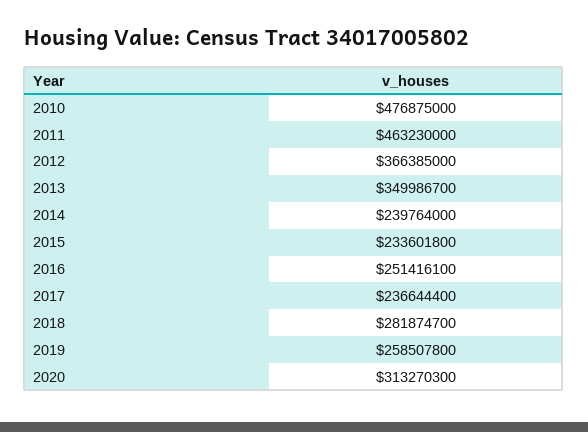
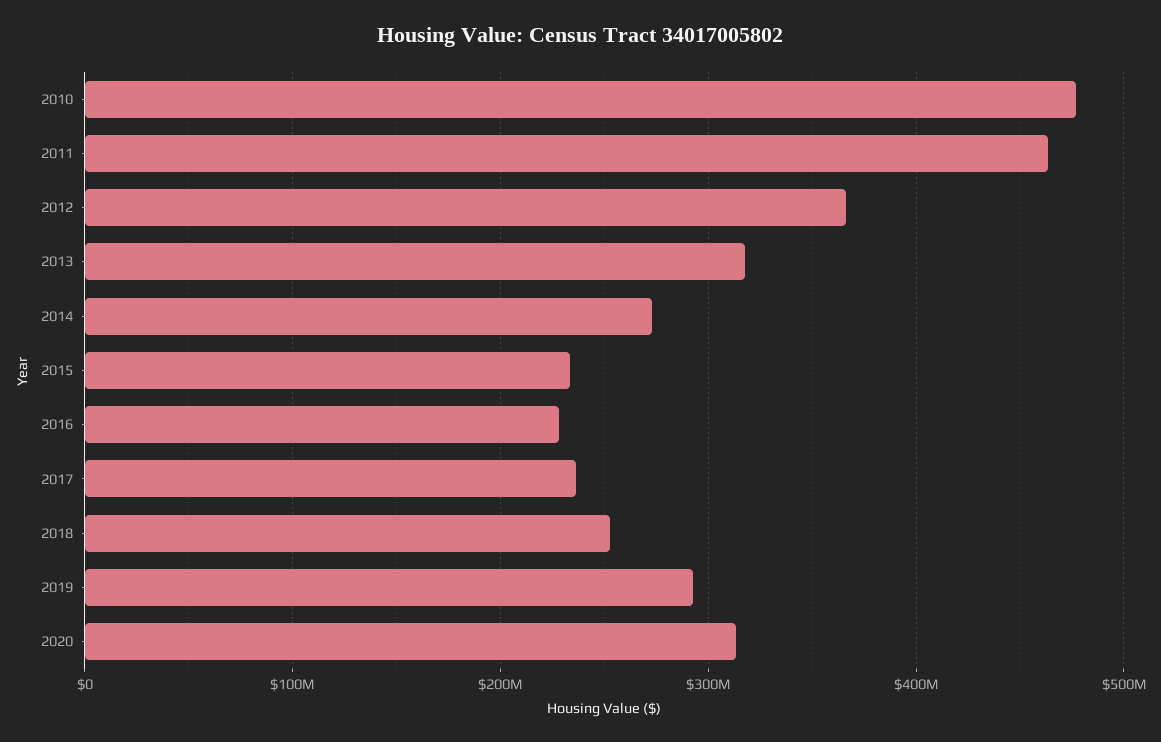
2013: 349986700 -> 320000000
2014: 239764000 -> 270000000
2016: 251416100 -> 230000000
2018: 281874700 -> 250000000
2019: 258507800 -> 290000000

